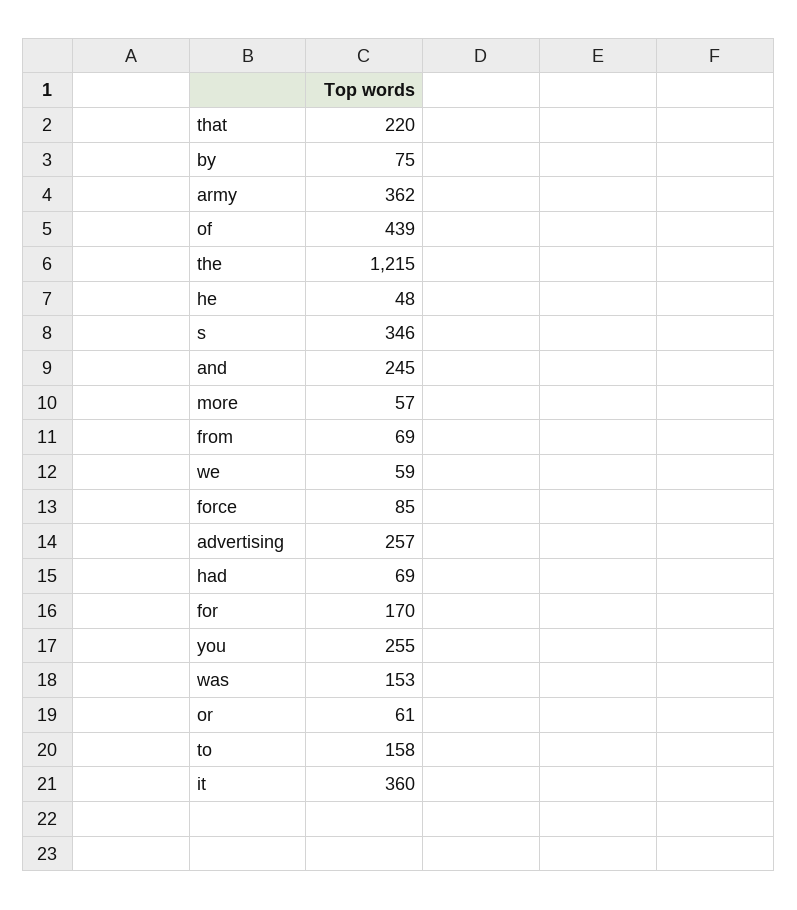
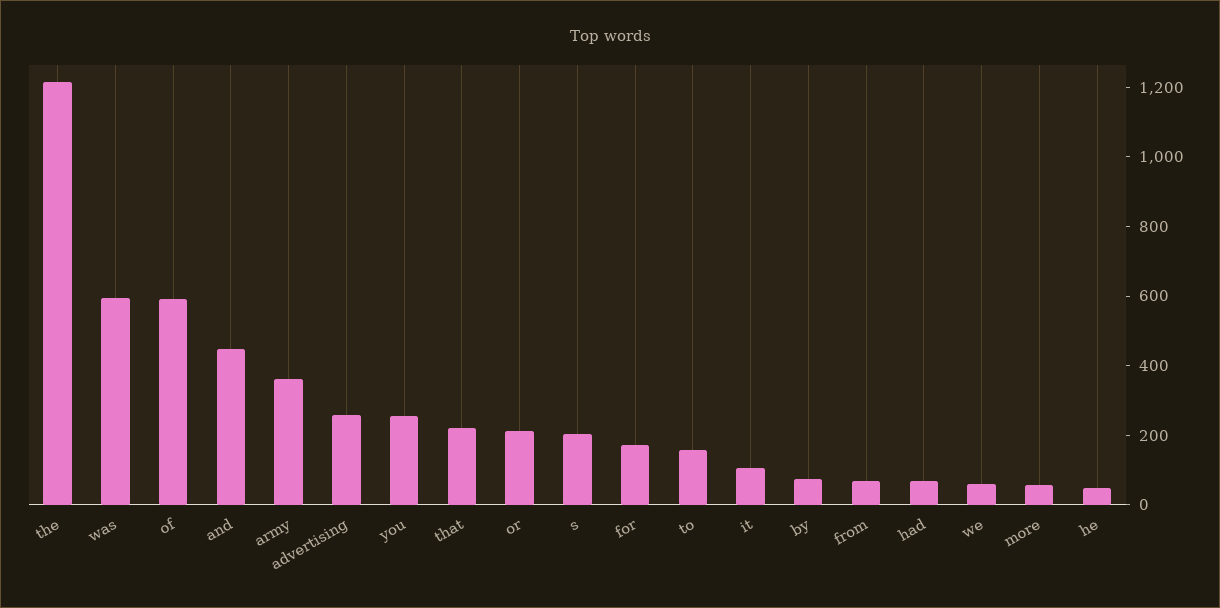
of: 439 -> 600
s: 346 -> 200
and: 245 -> 450
force: 85 -> none
was: 153 -> 600
or: 61 -> 200
it: 360 -> 100

